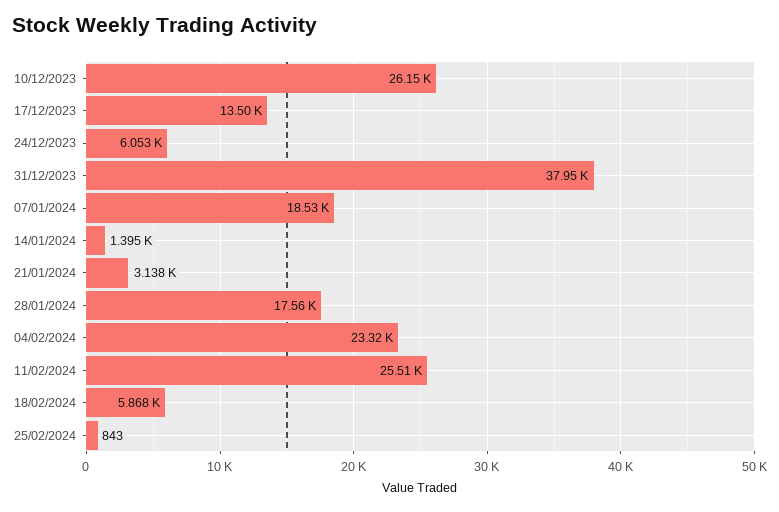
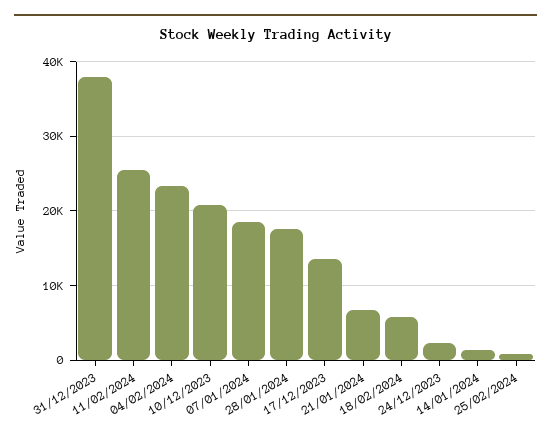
10/12/2023: 26150 -> 21000
24/12/2023: 6053 -> 2000
21/01/2024: 3138 -> 7000

